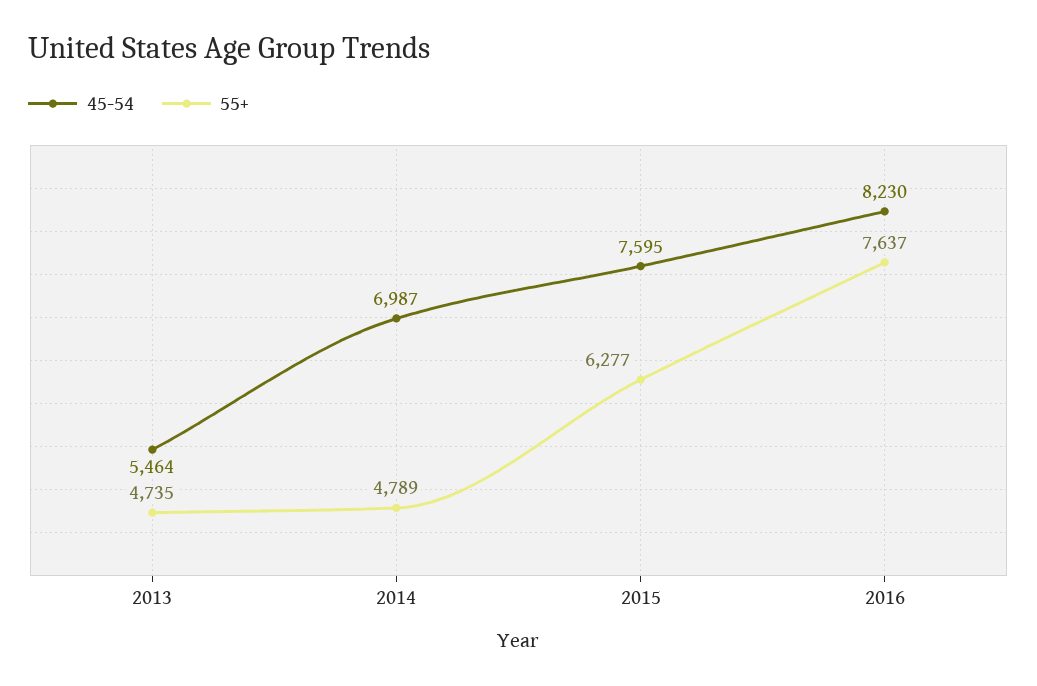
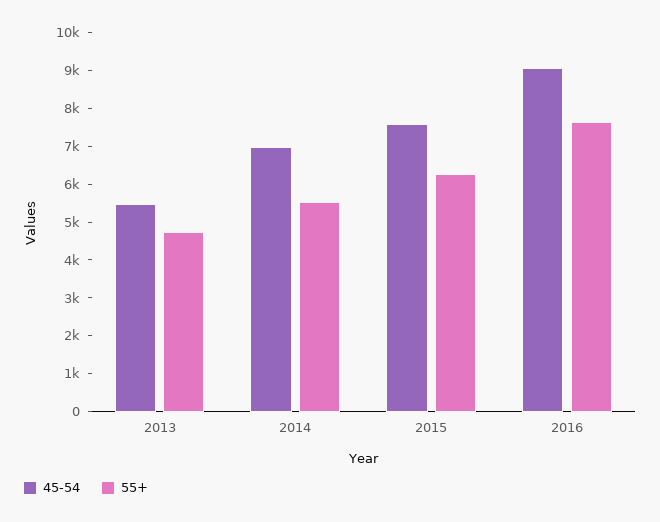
55+, 2014: 4789 -> 5500
45-54, 2016: 8230 -> 9000

